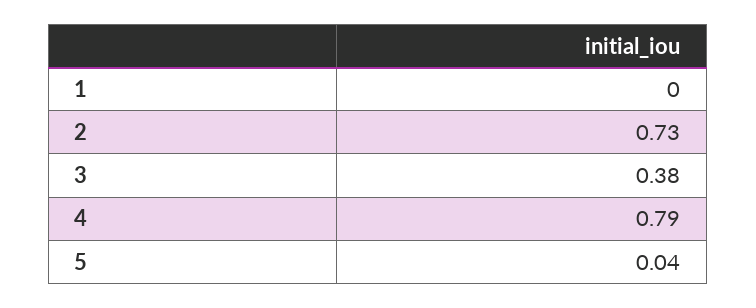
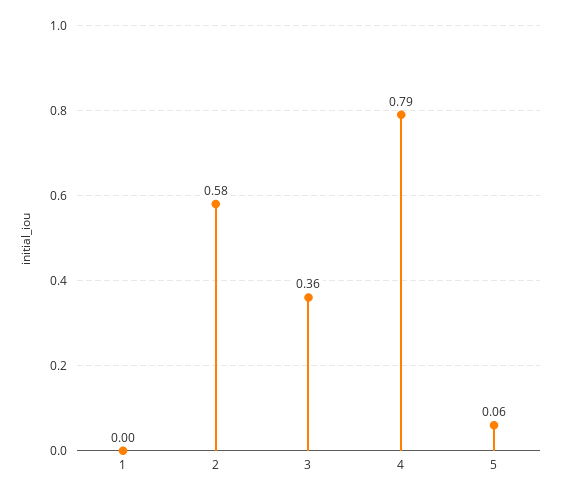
2: 0.73 -> 0.58
3: 0.38 -> 0.36
5: 0.04 -> 0.06

